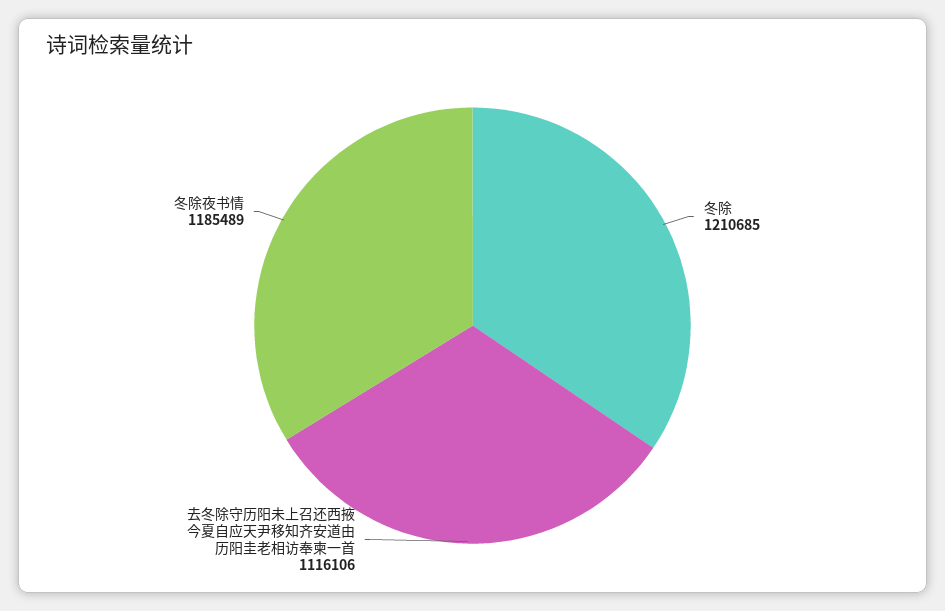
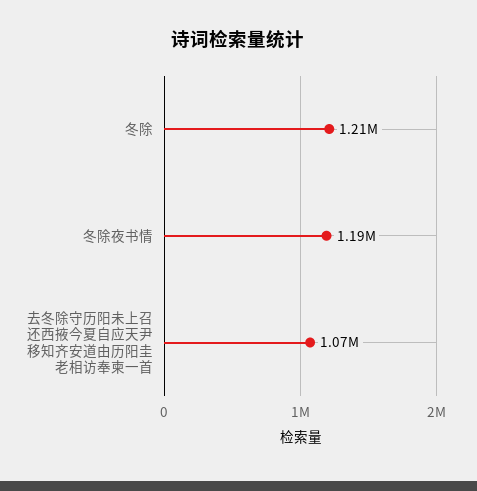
去冬除守历阳未上召还西掖今夏自应天尹移知齐安道由历阳圭老相访奉柬一首: 1116106 -> 1070000

